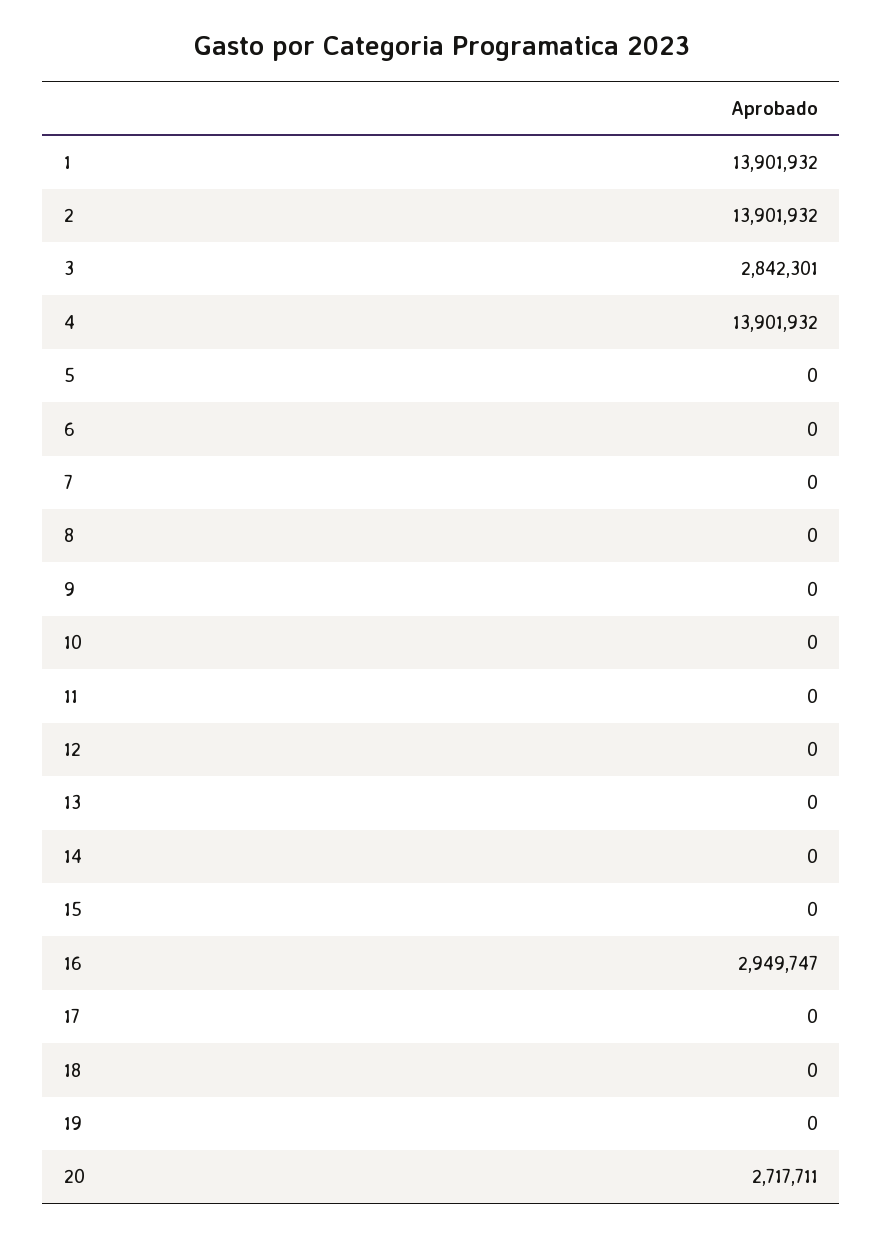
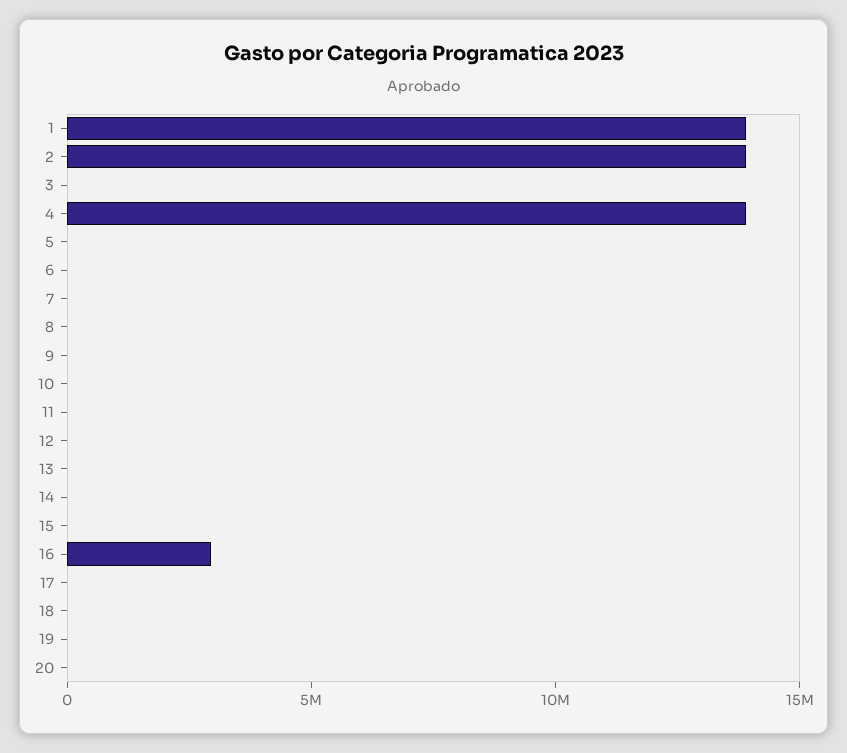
3: 2842301 -> 0
20: 2717711 -> 0

